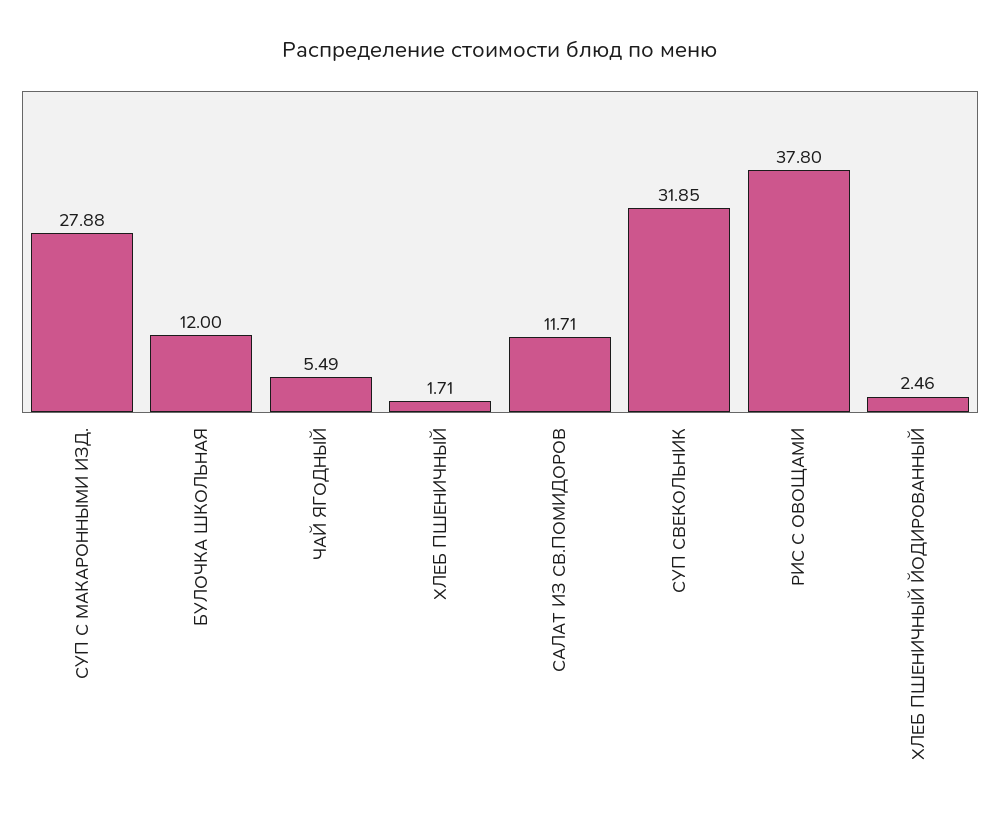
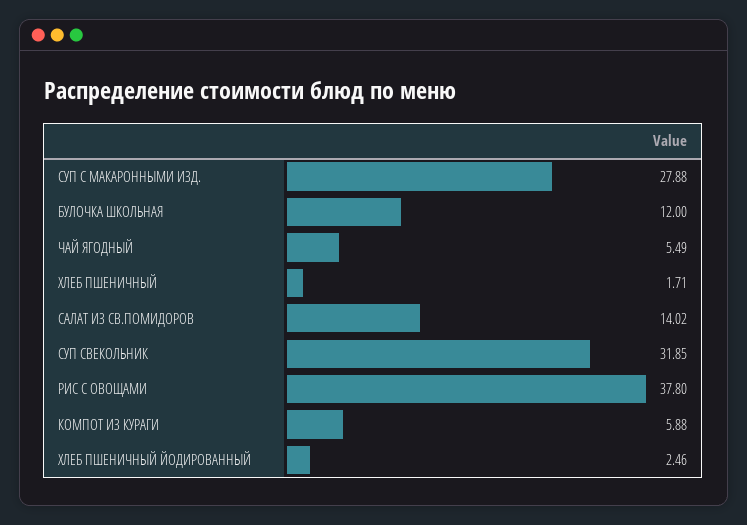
САЛАТ ИЗ СВ.ПОМИДОРОВ: 11.71 -> 14.02
КОМПОТ ИЗ КУРАГИ: none -> 5.88

